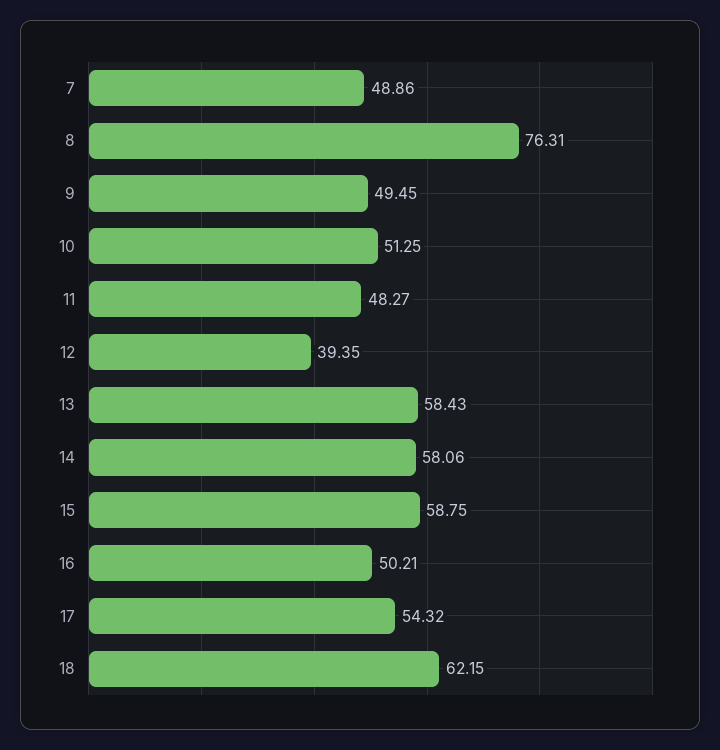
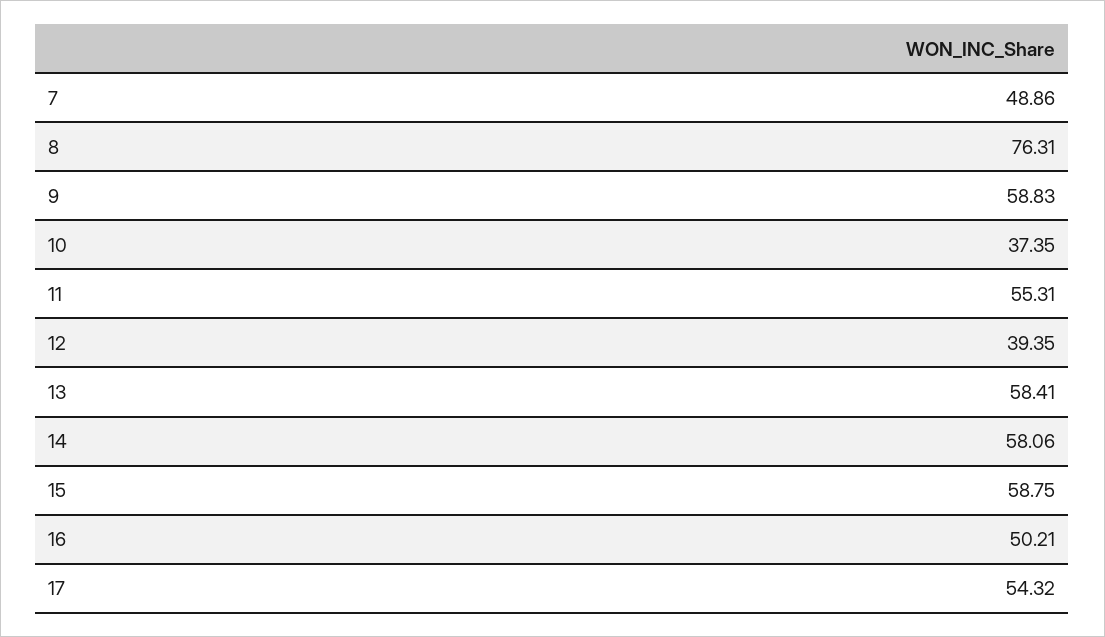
9: 49.45 -> 58.83
10: 51.25 -> 37.35
11: 48.27 -> 55.31
13: 58.43 -> 58.41
18: 62.15 -> none

